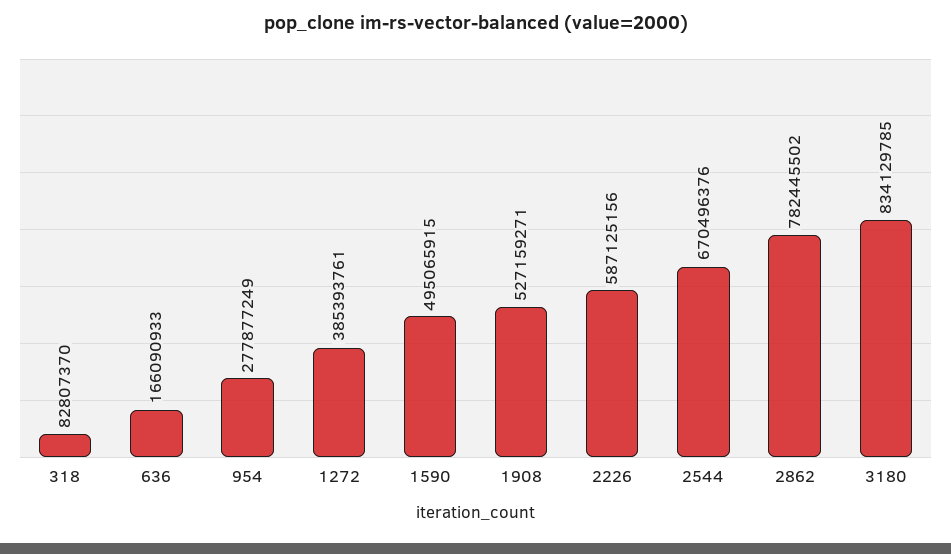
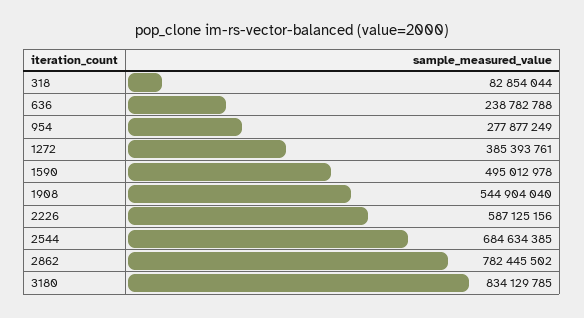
318: 82807370 -> 82854044
636: 166090933 -> 238782788
1590: 495065915 -> 495012978
1908: 527159271 -> 544904040
2544: 670496376 -> 684634385

